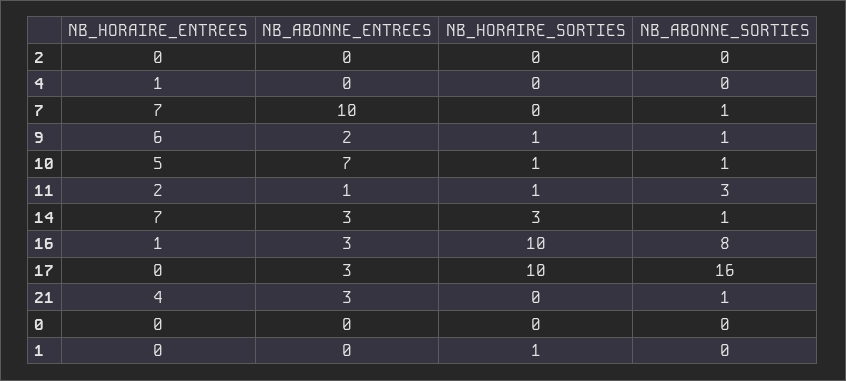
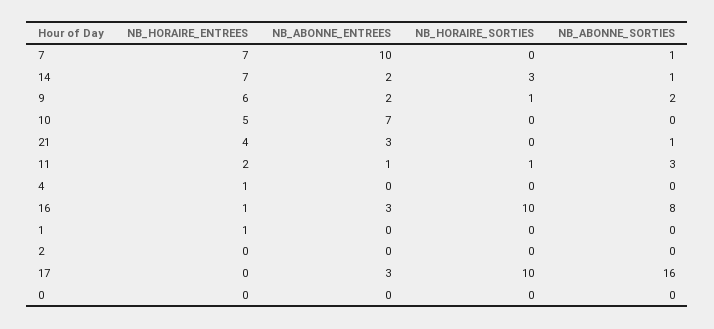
NB_ABONNE_SORTIES, 9: 1 -> 2
NB_HORAIRE_SORTIES, 10: 1 -> 0
NB_ABONNE_SORTIES, 10: 1 -> 0
NB_ABONNE_ENTREES, 14: 3 -> 2
NB_HORAIRE_ENTREES, 1: 0 -> 1
NB_HORAIRE_SORTIES, 1: 1 -> 0

